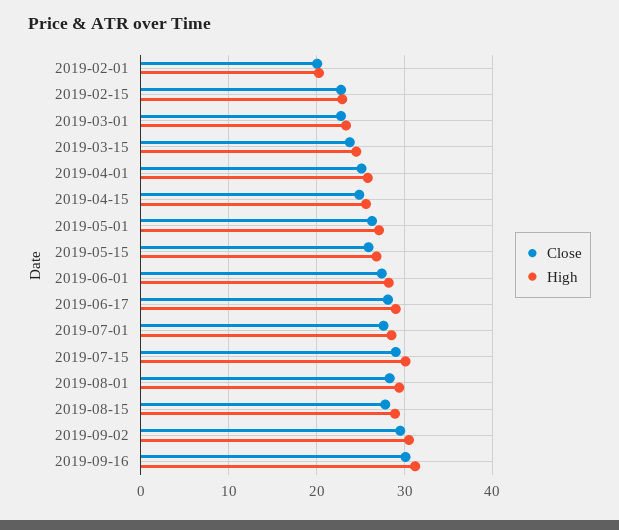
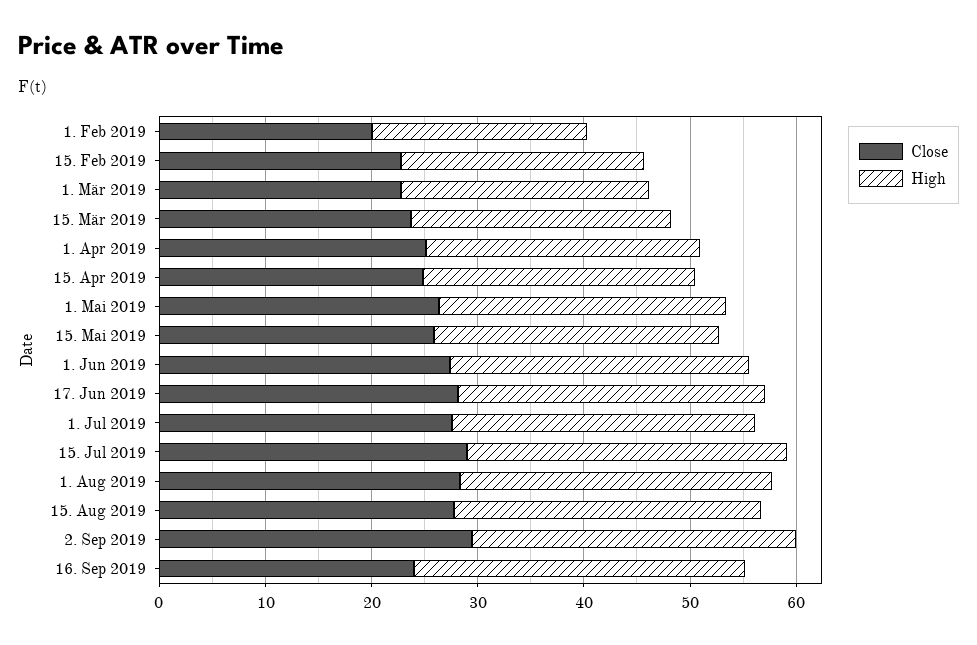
Close, 2019-09-16: 30 -> 24

